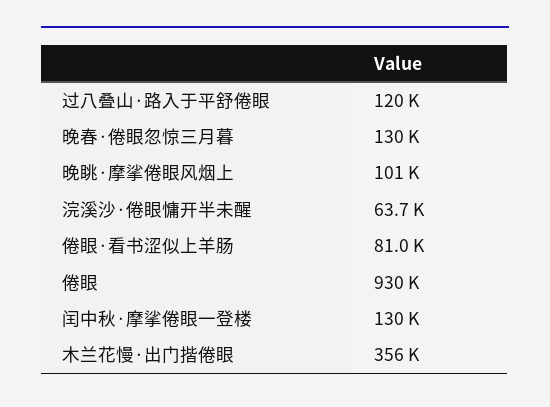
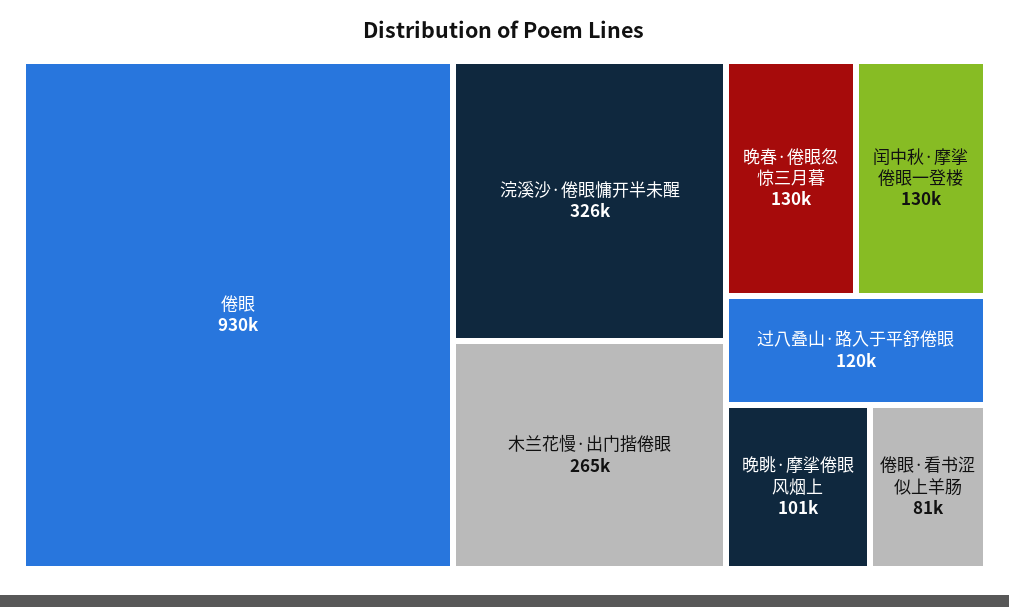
浣溪沙·倦眼慵开半未醒: 63700 -> 326000
木兰花慢·出门揩倦眼: 356000 -> 265000

